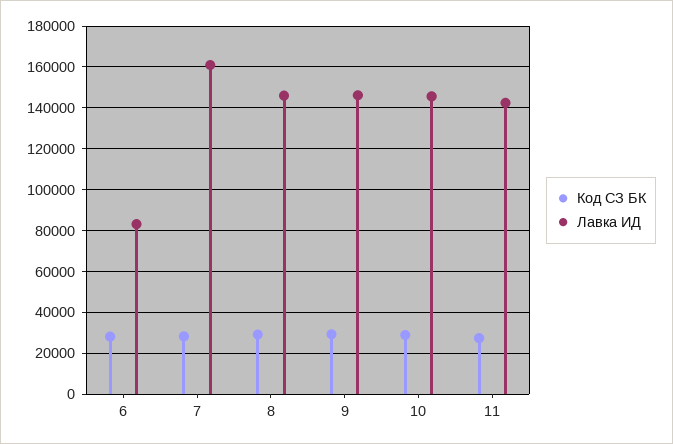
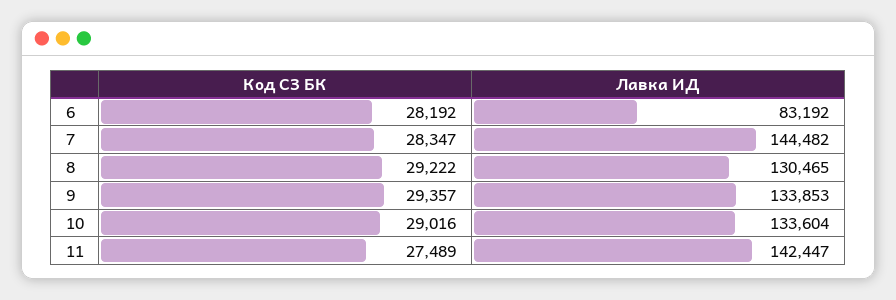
Лавка ИД, 7: 160000 -> 144482
Лавка ИД, 8: 145000 -> 130465
Лавка ИД, 9: 145000 -> 133853
Лавка ИД, 10: 145000 -> 133604

